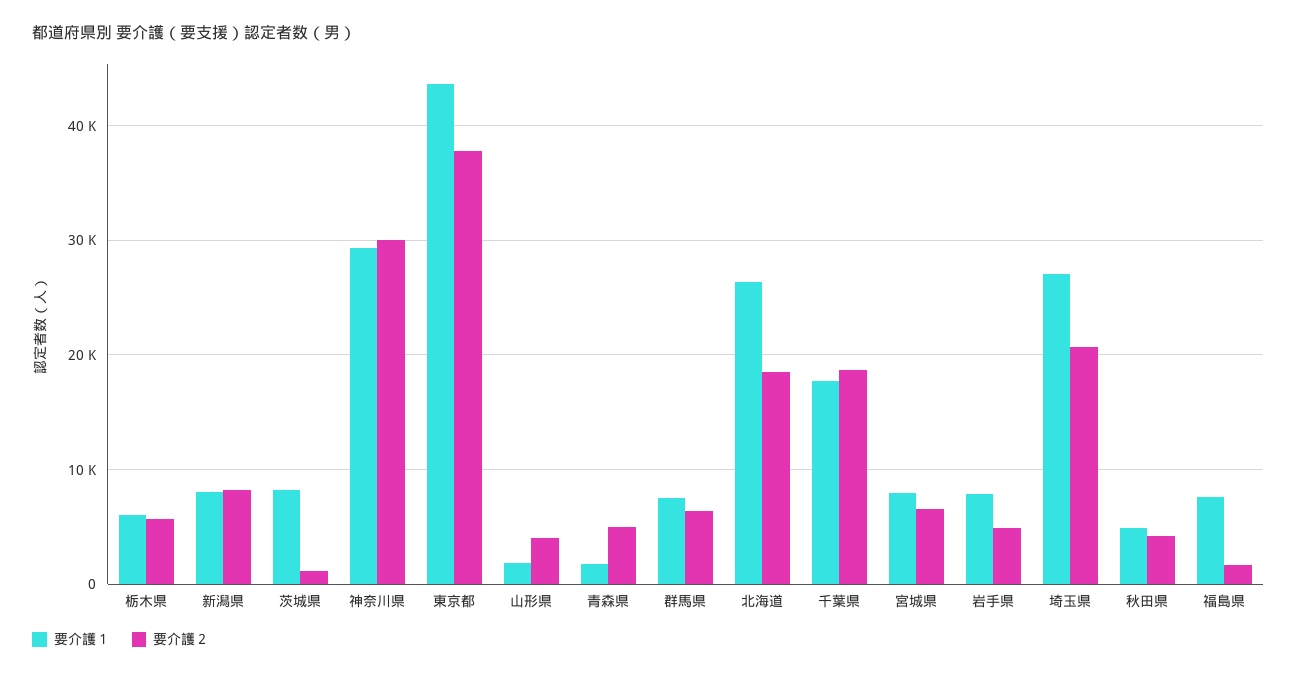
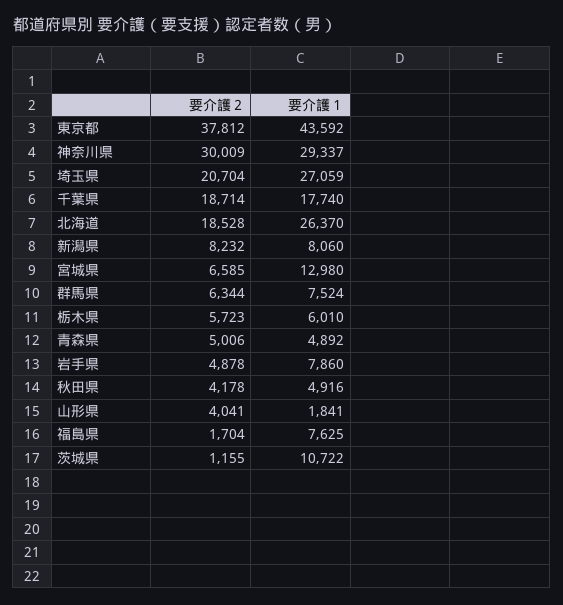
要介護１, 茨城県: 8000 -> 10722
要介護１, 青森県: 2000 -> 4892
要介護１, 宮城県: 8000 -> 12980

